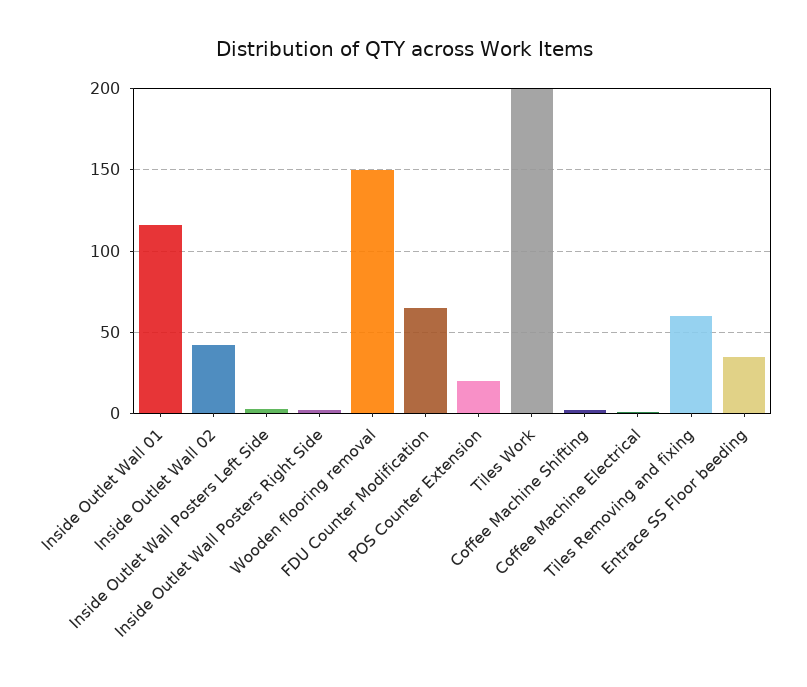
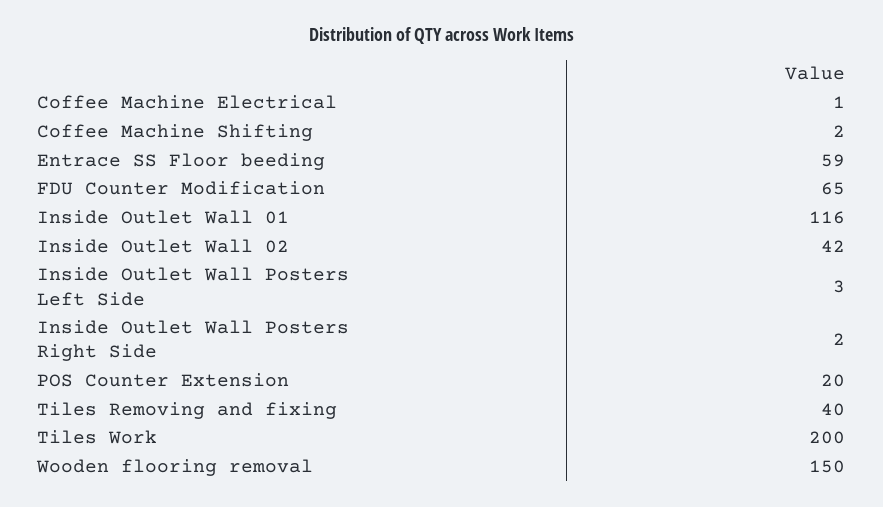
Tiles Removing and fixing: 60 -> 40
Entrace SS Floor beeding: 35 -> 59

